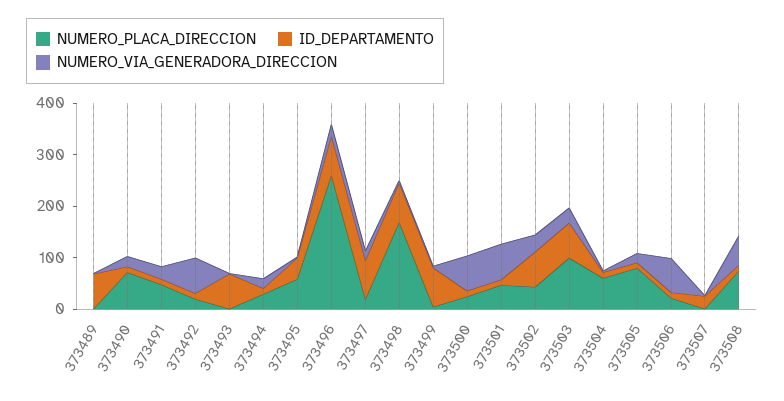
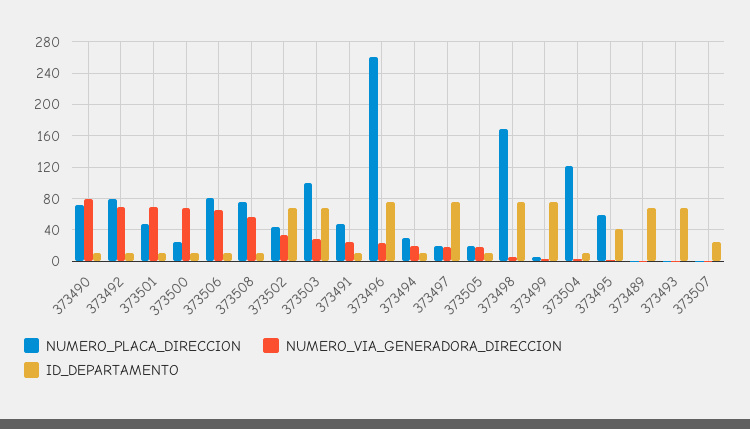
NUMERO_VIA_GENERADORA_DIRECCION, 373490: 20 -> 80
NUMERO_PLACA_DIRECCION, 373492: 20 -> 80
NUMERO_PLACA_DIRECCION, 373504: 60 -> 120
NUMERO_PLACA_DIRECCION, 373505: 80 -> 20
NUMERO_PLACA_DIRECCION, 373506: 20 -> 80

